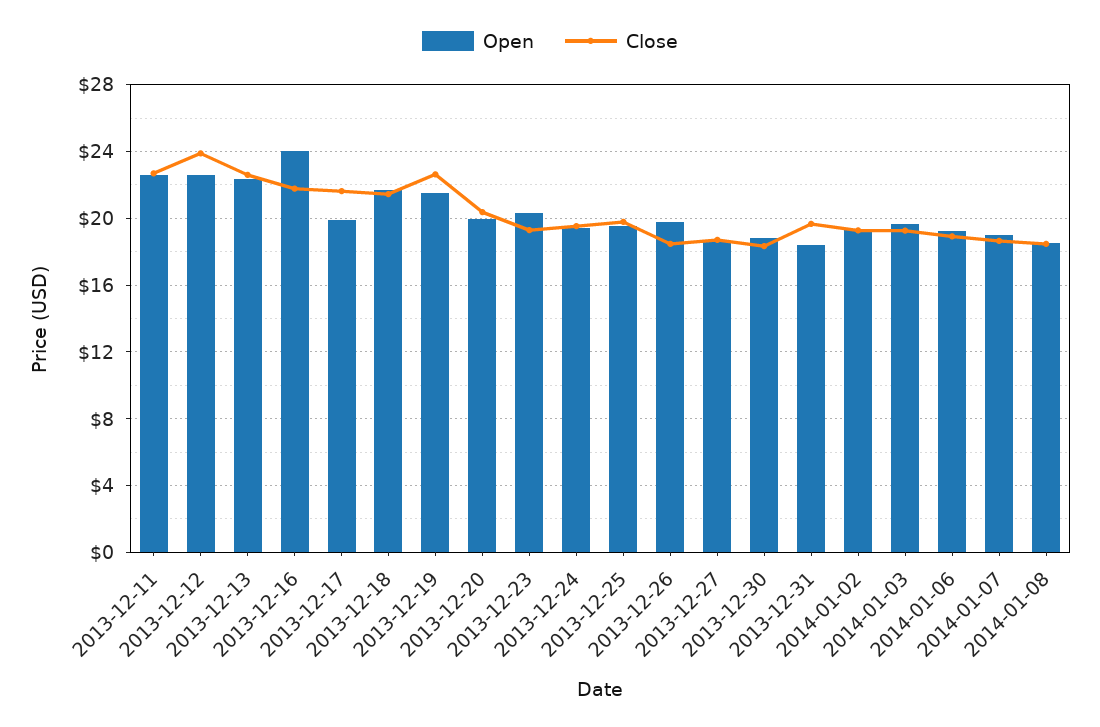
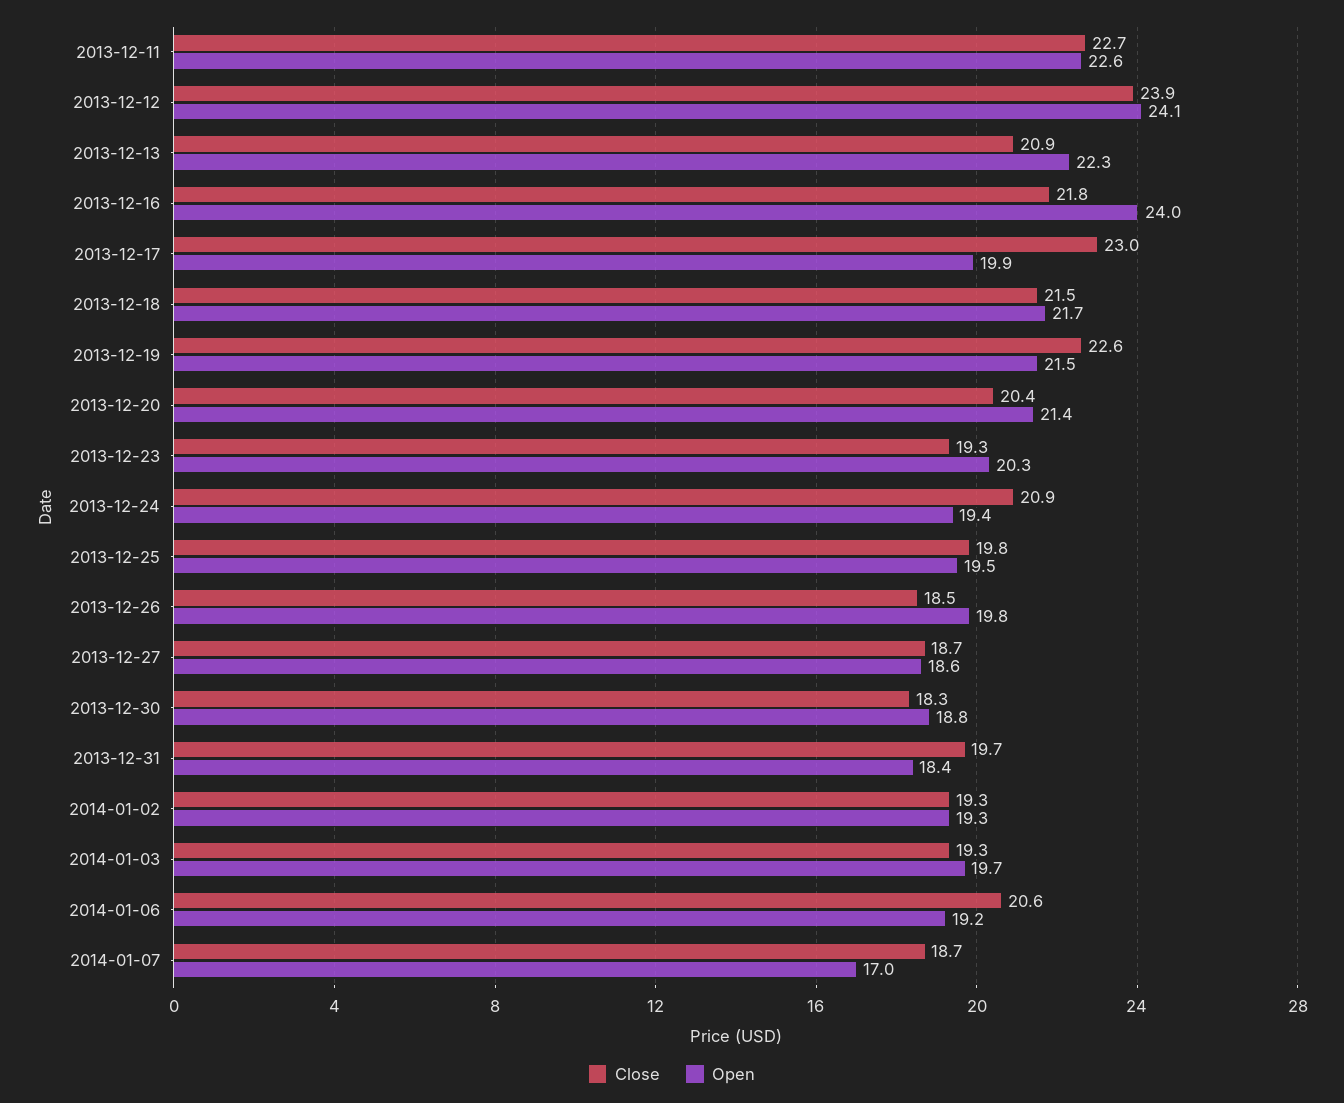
Open, 2013-12-12: 22.5 -> 24.1
Close, 2013-12-13: 22.5 -> 20.9
Close, 2013-12-17: 21.5 -> 23
Open, 2013-12-20: 20 -> 21.4
Close, 2013-12-24: 19.5 -> 20.9
Close, 2014-01-06: 19 -> 20.6
Open, 2014-01-07: 19 -> 17
Open, 2014-01-08: 18.5 -> none
Close, 2014-01-08: 18.5 -> none

